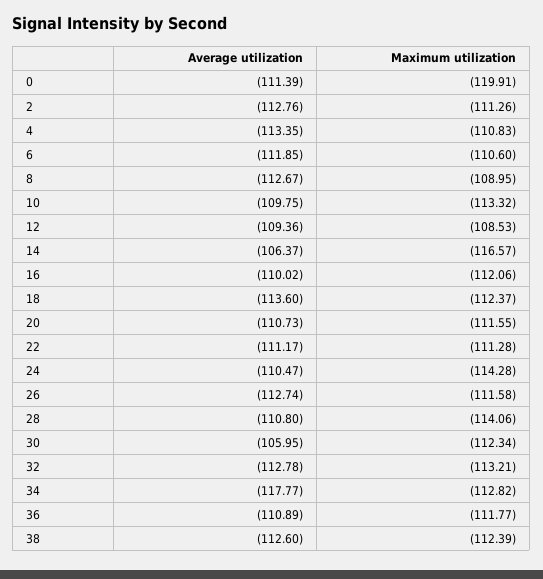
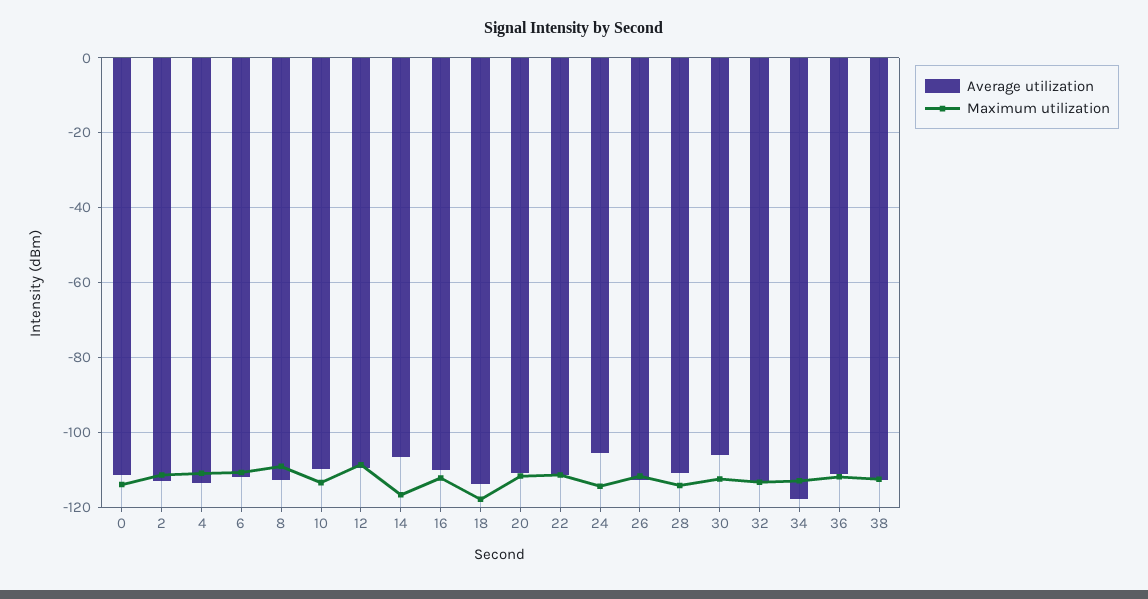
Maximum utilization, 0: -119.91 -> -114
Maximum utilization, 18: -112.37 -> -118
Average utilization, 24: -110.47 -> -106

